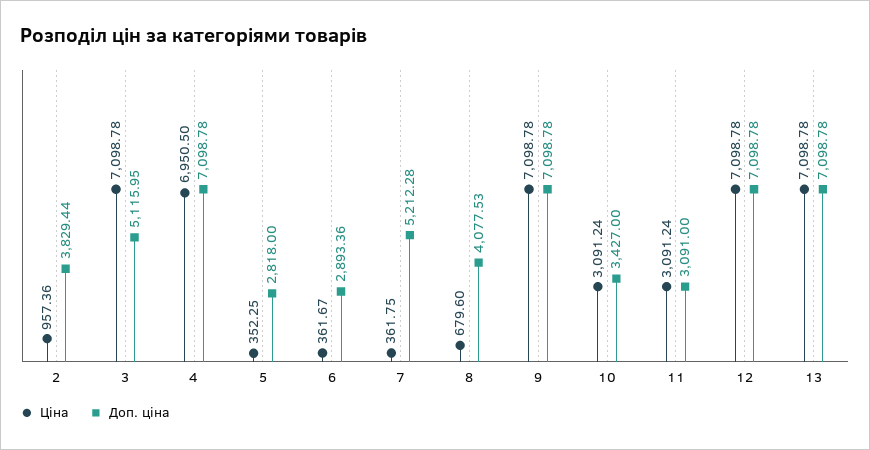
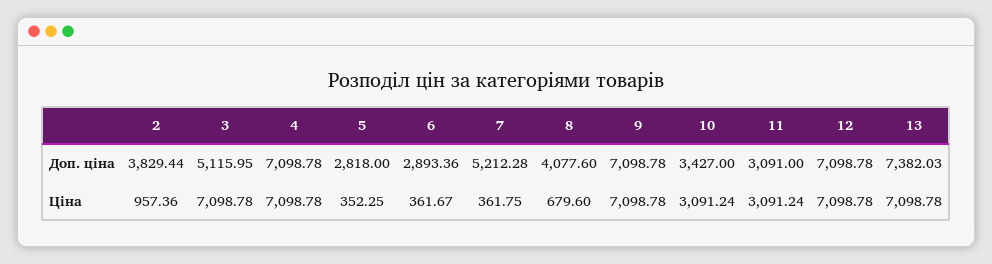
Ціна, 4: 6950.5 -> 7098.78
Доп. ціна, 8: 4077.53 -> 4077.6
Доп. ціна, 13: 7098.78 -> 7382.03

